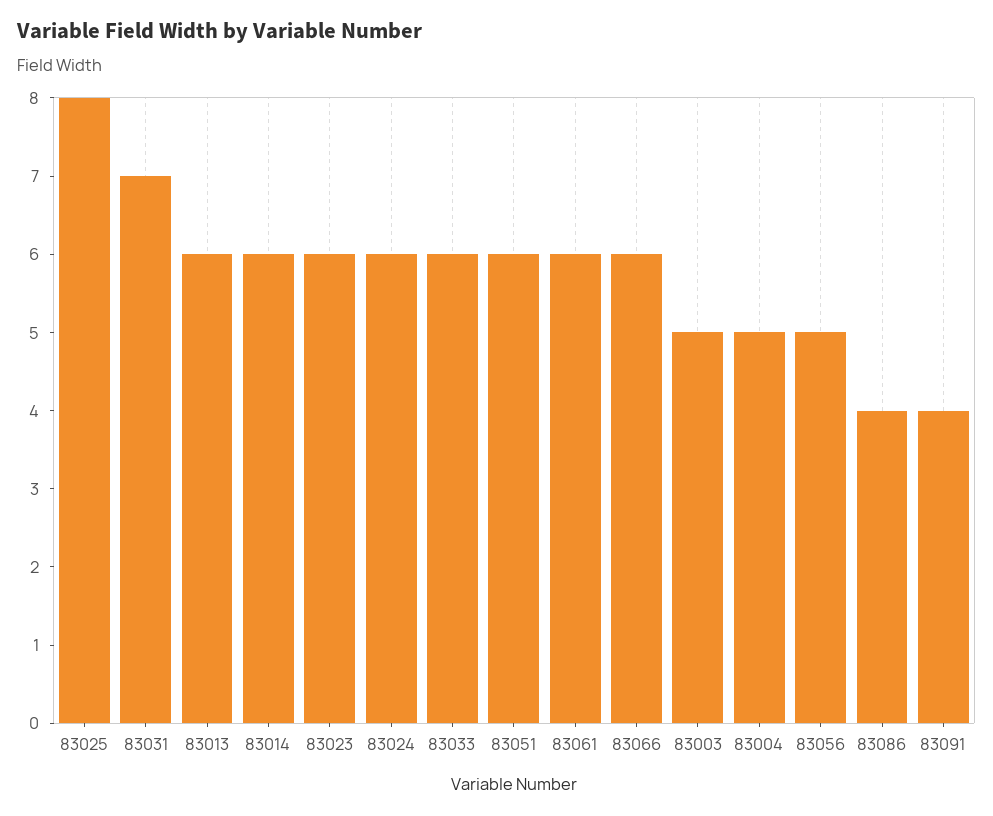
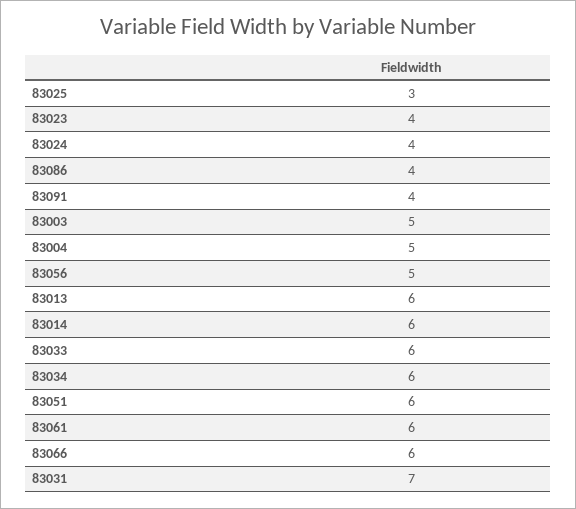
83025: 8 -> 3
83023: 6 -> 4
83024: 6 -> 4
83034: none -> 6

